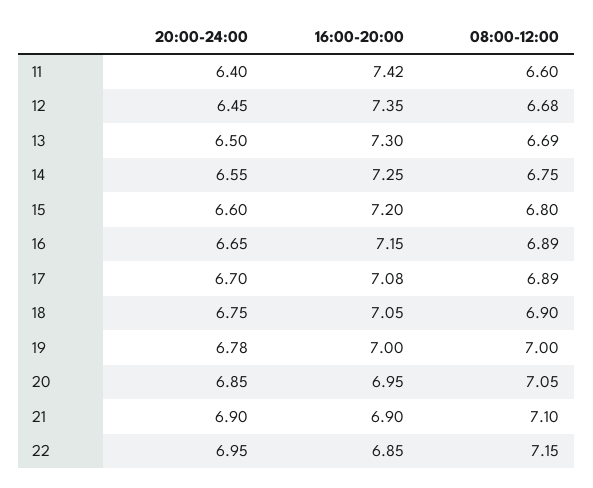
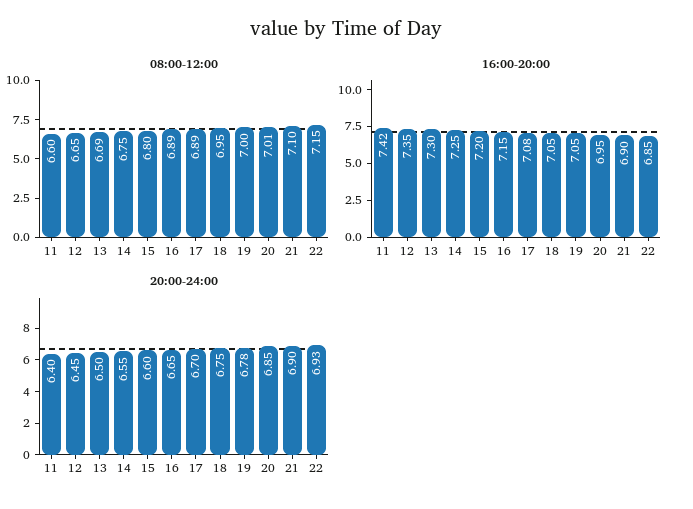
08:00-12:00, 12: 6.68 -> 6.65
08:00-12:00, 18: 6.9 -> 6.95
16:00-20:00, 19: 7 -> 7.05
08:00-12:00, 20: 7.05 -> 7.01
20:00-24:00, 22: 6.95 -> 6.93

